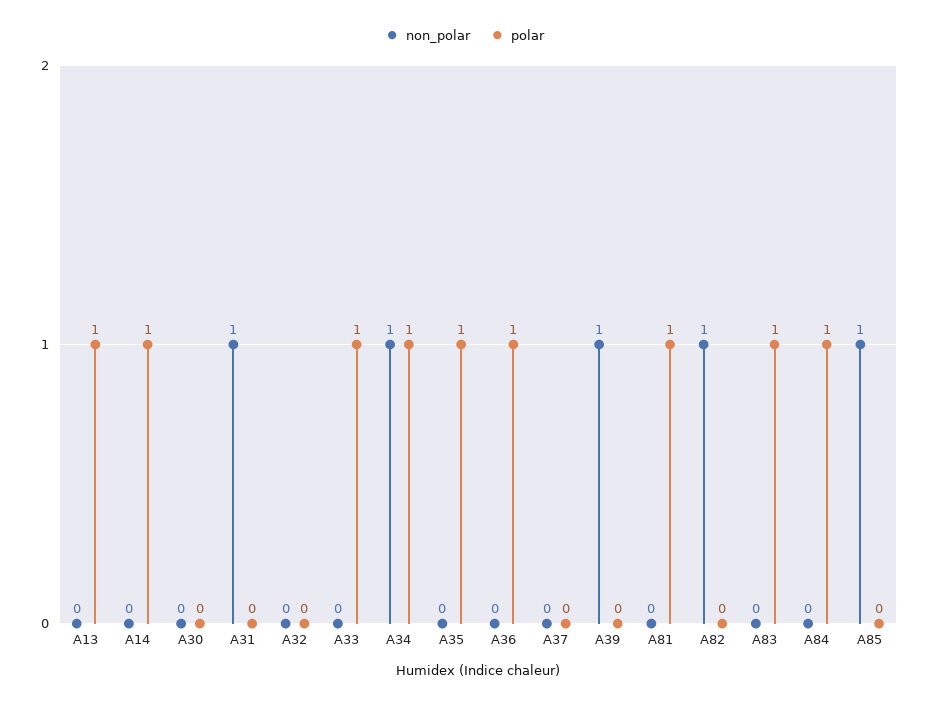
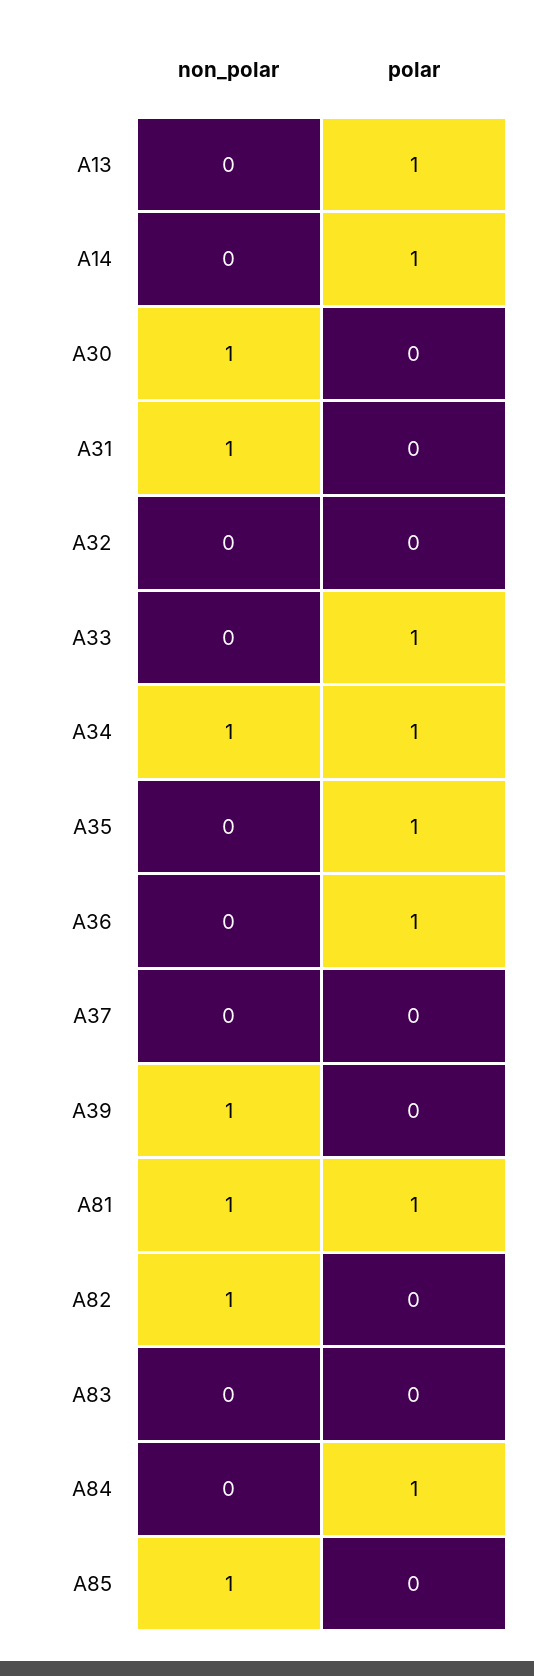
non_polar, A30: 0 -> 1
non_polar, A81: 0 -> 1
polar, A83: 1 -> 0

